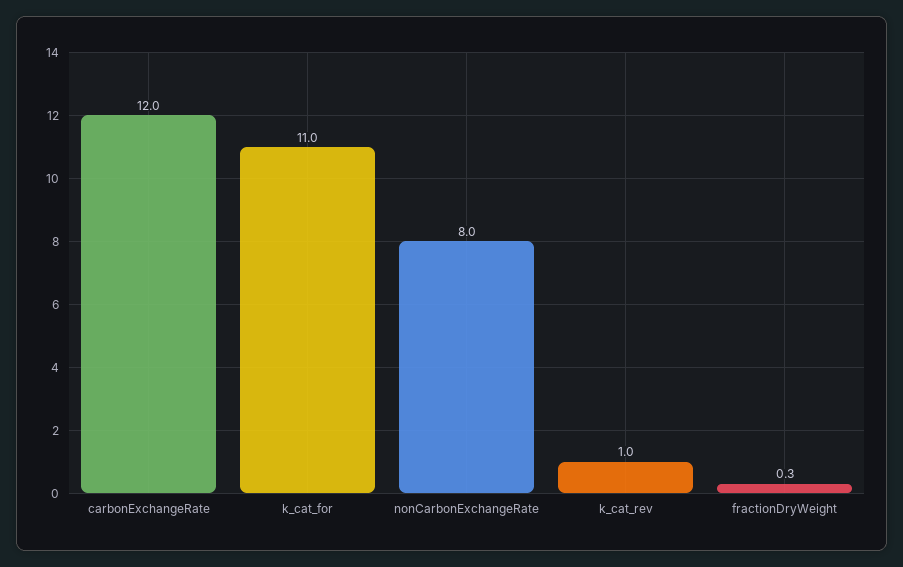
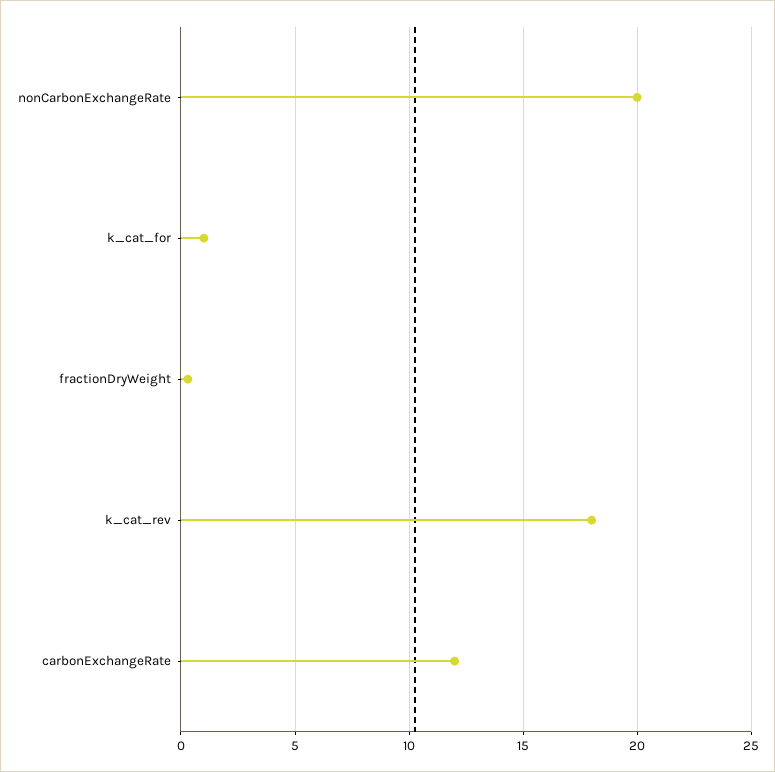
k_cat_for: 11 -> 1
nonCarbonExchangeRate: 8 -> 20
k_cat_rev: 1 -> 18

